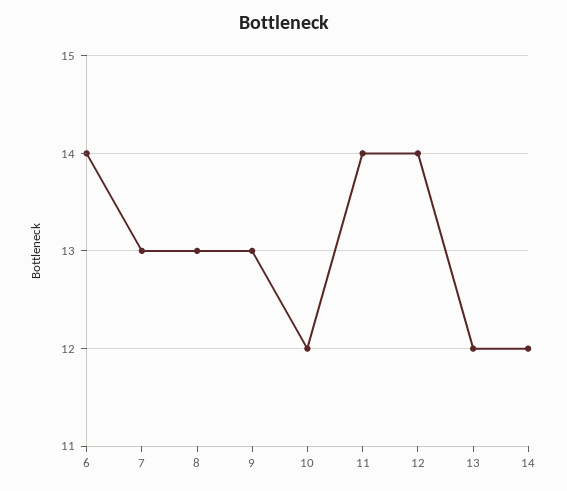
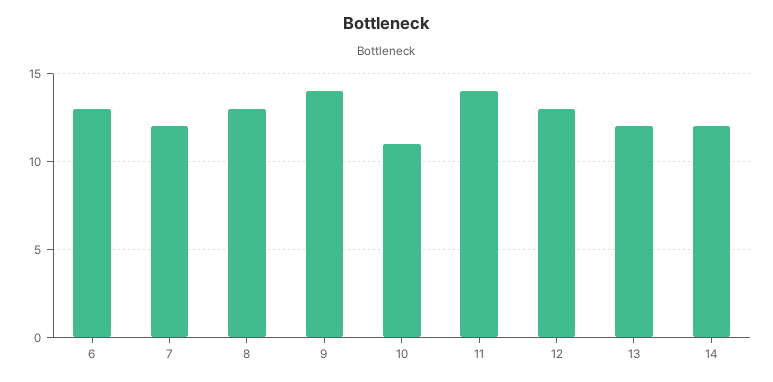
6: 14 -> 13
7: 13 -> 12
9: 13 -> 14
10: 12 -> 11
12: 14 -> 13

